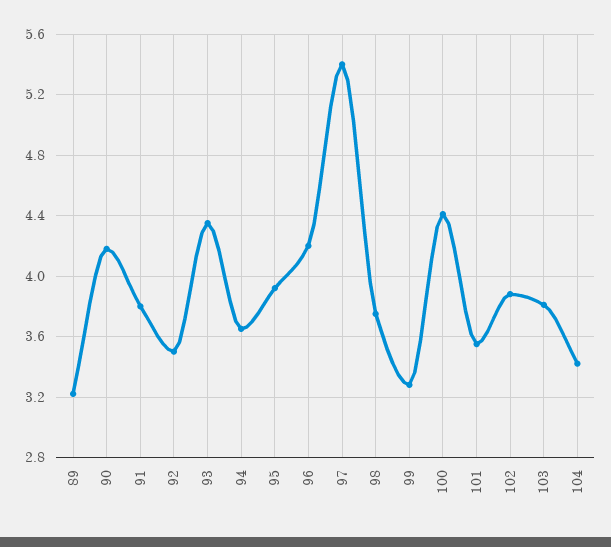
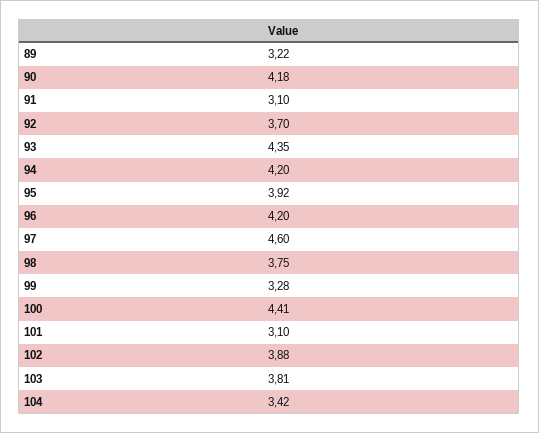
91: 3.8 -> 3.1
92: 3.5 -> 3.7
94: 3.65 -> 4.2
97: 5.4 -> 4.6
101: 3.55 -> 3.1

